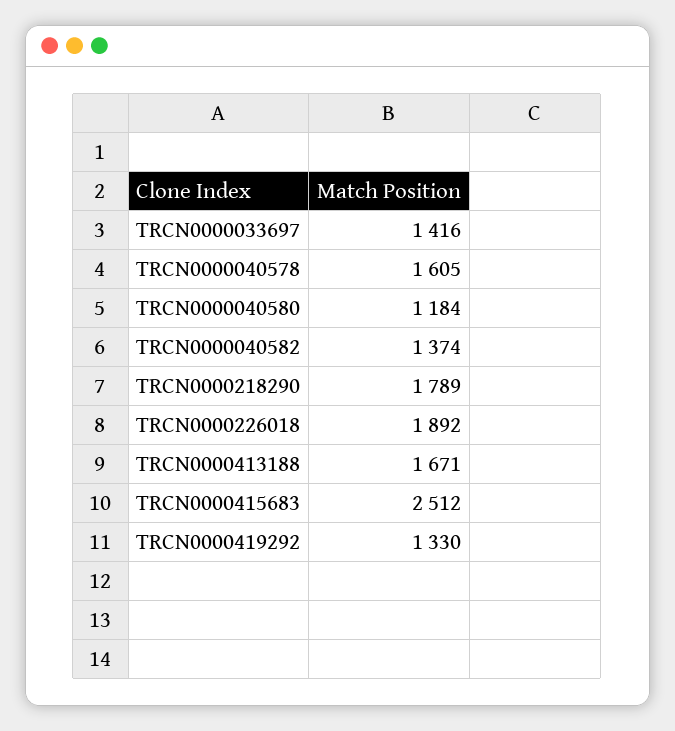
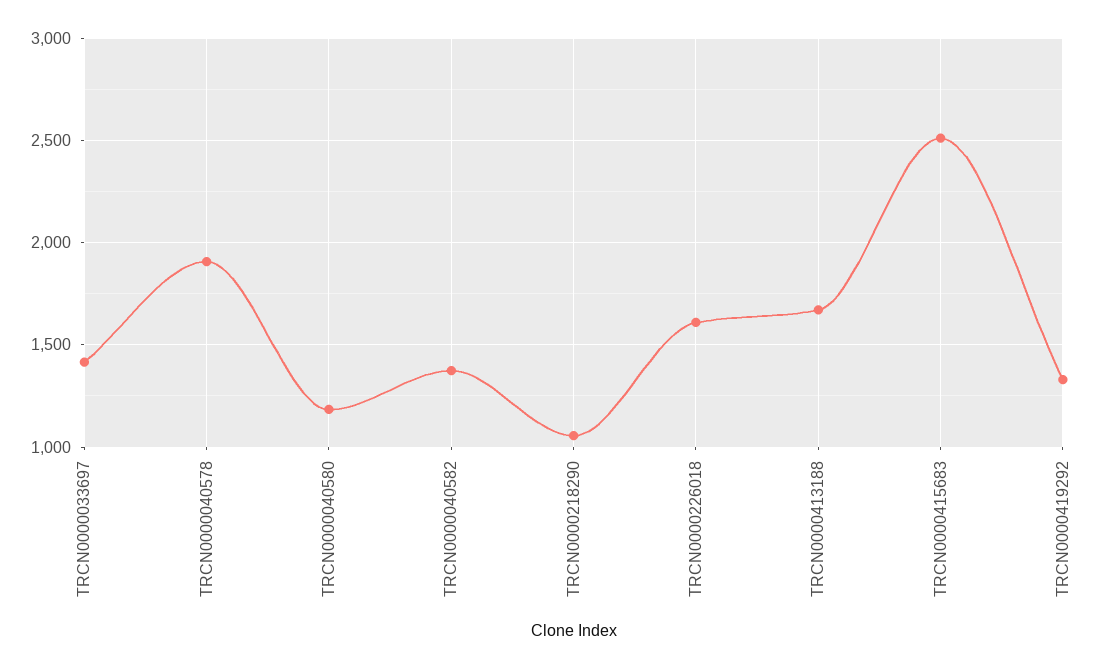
TRCN0000040578: 1605 -> 1900
TRCN0000218290: 1789 -> 1050
TRCN0000226018: 1892 -> 1600

